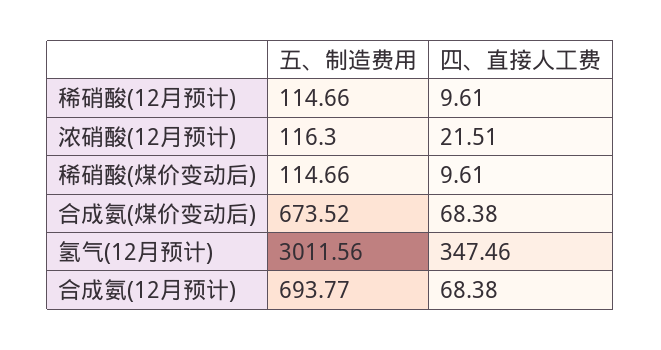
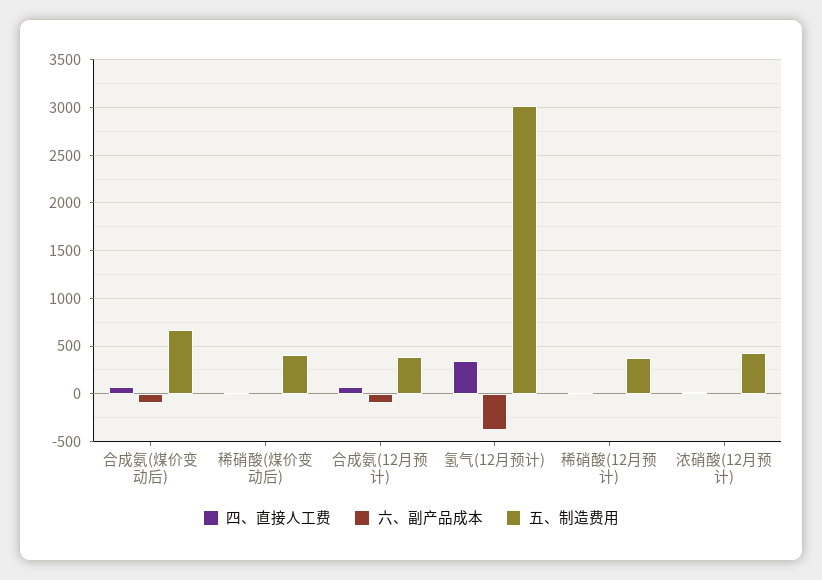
五、制造费用, 稀硝酸(12月预计): 114.66 -> 400
五、制造费用, 浓硝酸(12月预计): 116.3 -> 400
五、制造费用, 稀硝酸(煤价变动后): 114.66 -> 400
五、制造费用, 合成氨(12月预计): 693.77 -> 400
六、副产品成本, 合成氨(煤价变动后): none -> -100
六、副产品成本, 稀硝酸(煤价变动后): none -> 0
六、副产品成本, 合成氨(12月预计): none -> -100
六、副产品成本, 氢气(12月预计): none -> -400
六、副产品成本, 稀硝酸(12月预计): none -> 0
六、副产品成本, 浓硝酸(12月预计): none -> 0

